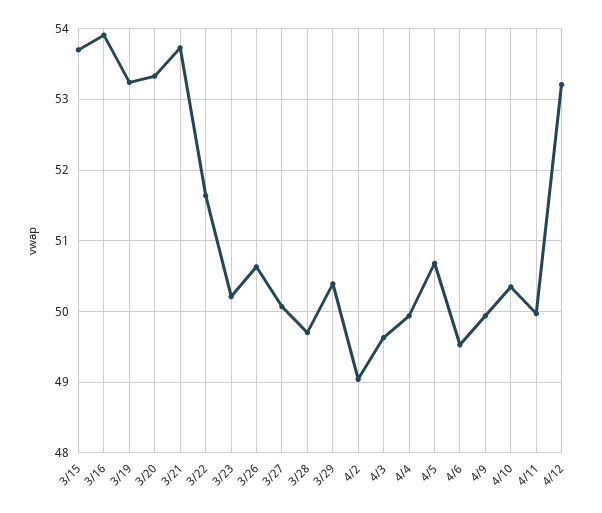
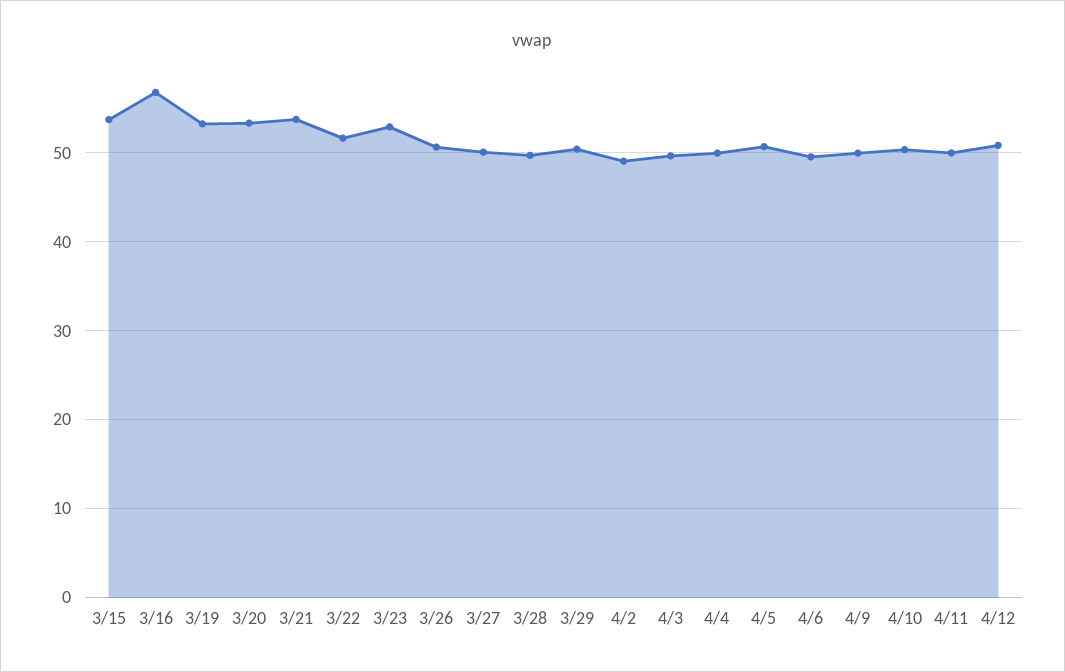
3/16: 53.9 -> 57
3/23: 50.2 -> 53
4/12: 53.2 -> 51

